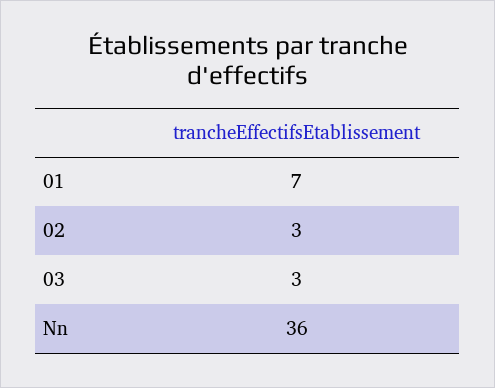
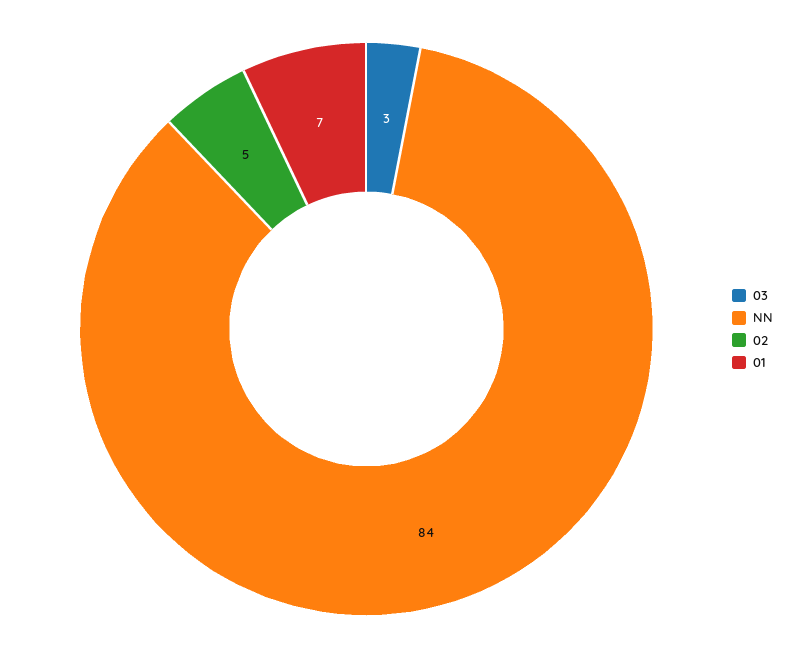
02: 3 -> 5
Nn: 36 -> 84

